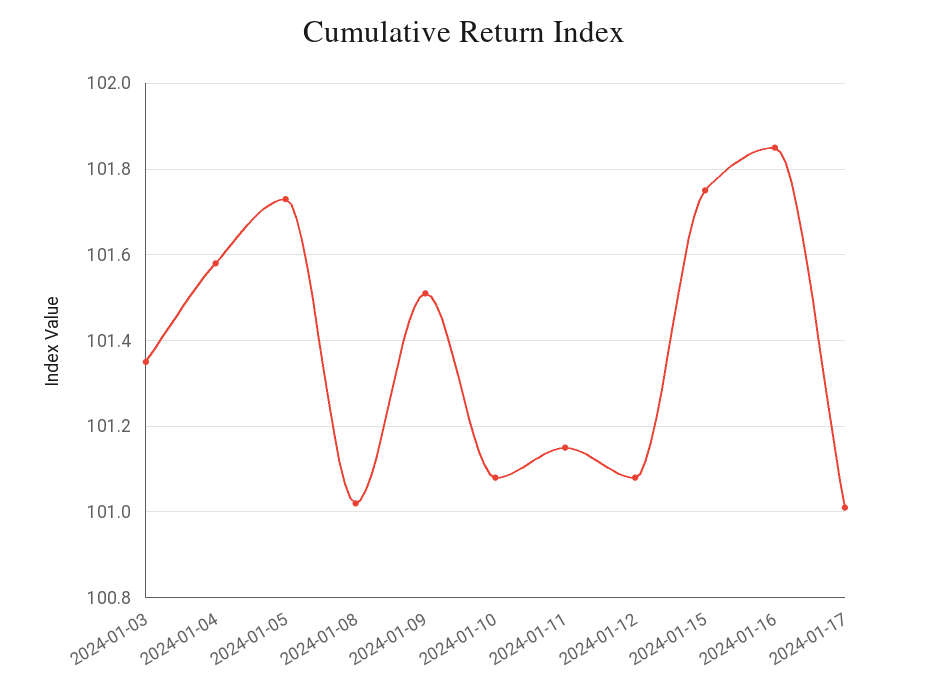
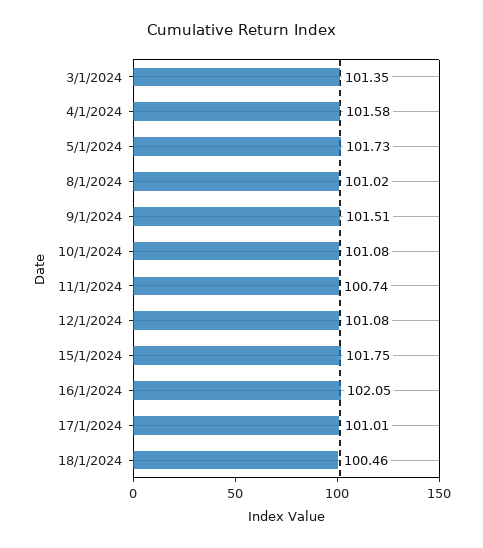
2024-01-11: 101.15 -> 100.74
2024-01-16: 101.85 -> 102.05
18/1/2024: none -> 100.46

